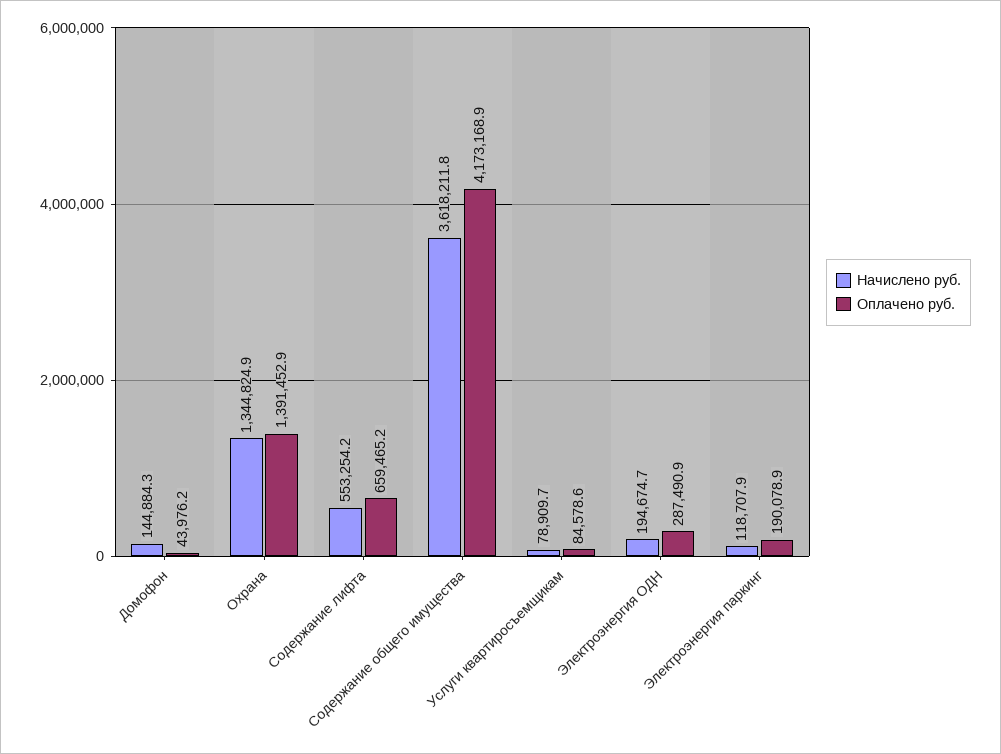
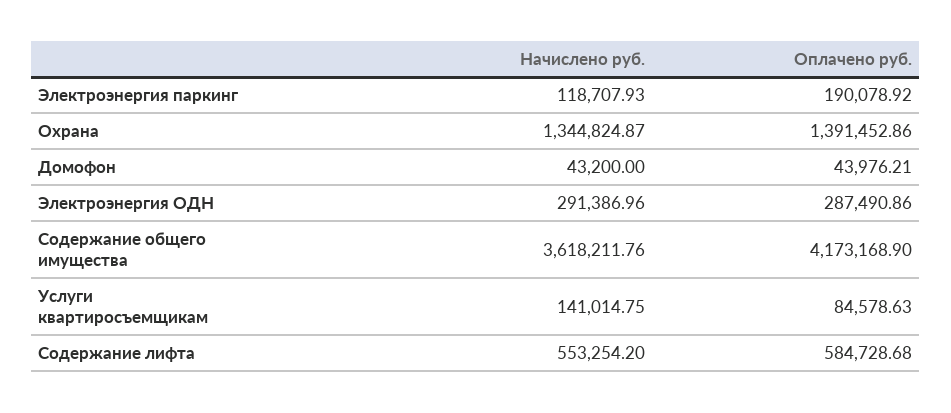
Начислено руб., Домофон: 144884.3 -> 43200
Оплачено руб., Содержание лифта: 659465.2 -> 584728.68
Начислено руб., Услуги квартиросъемщикам: 78909.7 -> 141014.75
Начислено руб., Электроэнергия ОДН: 194674.7 -> 291386.96

